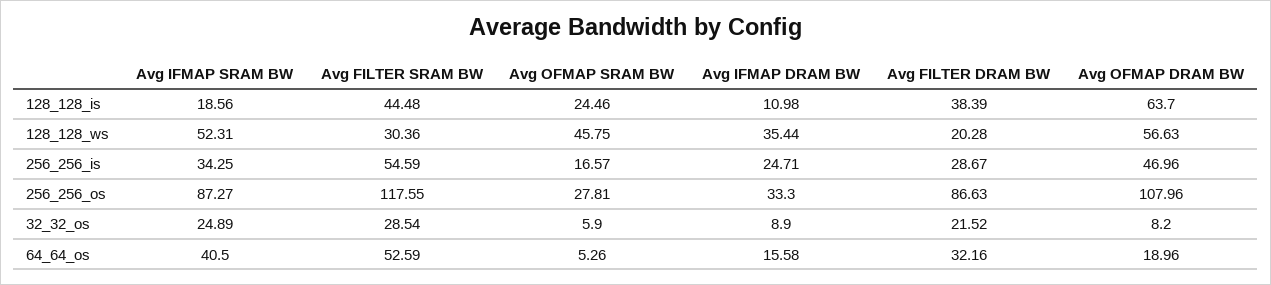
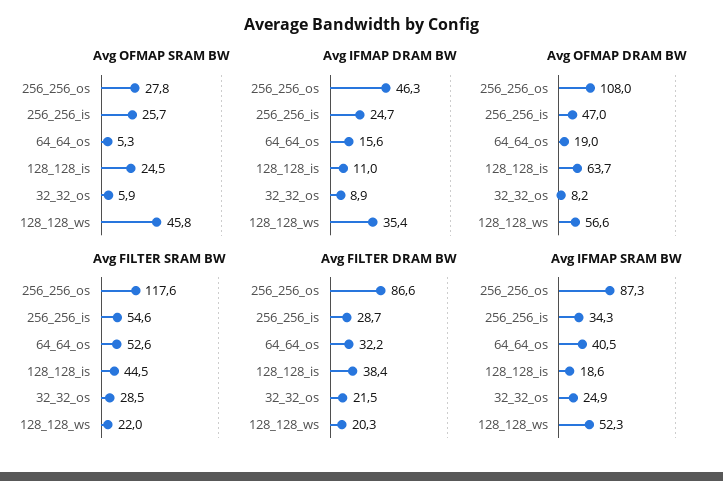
Avg FILTER SRAM BW, 128_128_ws: 30.36 -> 22
Avg OFMAP SRAM BW, 256_256_is: 16.57 -> 25.7
Avg IFMAP DRAM BW, 256_256_os: 33.3 -> 46.3

